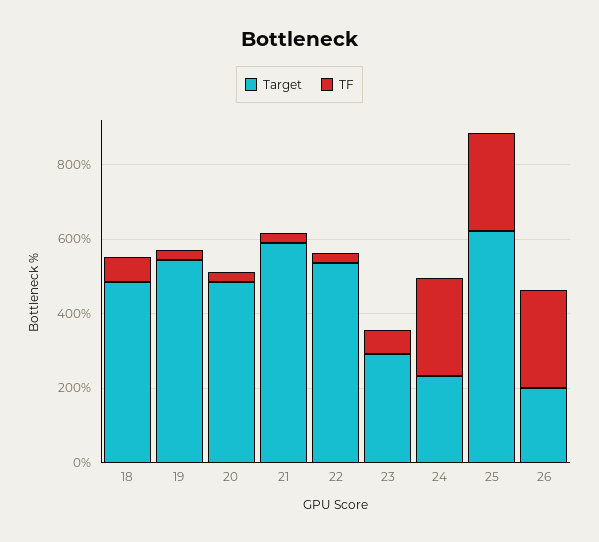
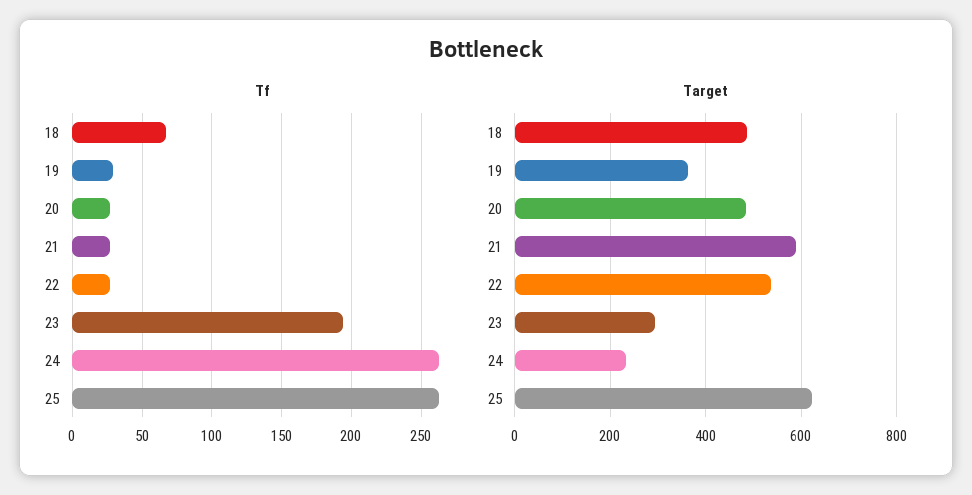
Target, 19: 550 -> 360
TF, 23: 50 -> 195
Target, 26: 200 -> none
TF, 26: 250 -> none

